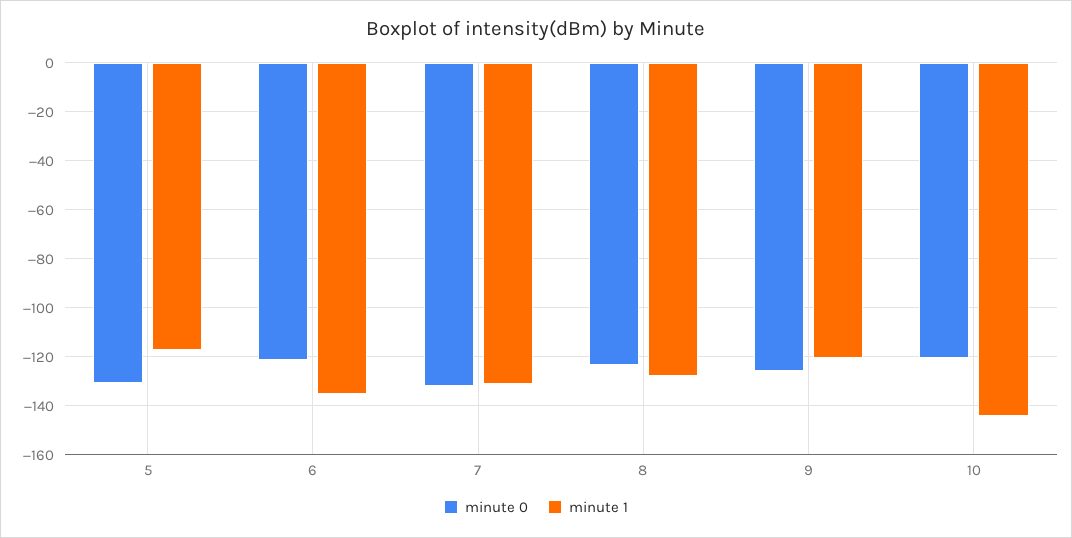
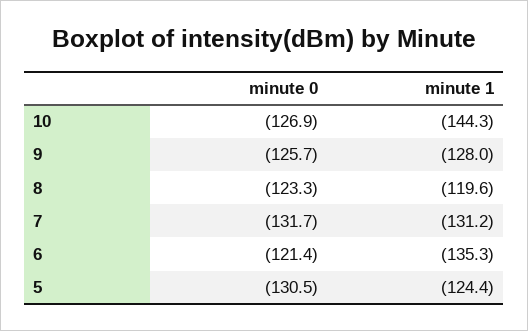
minute 1, 5: -117.5 -> -124.4
minute 1, 8: -127.5 -> -119.6
minute 1, 9: -120 -> -128
minute 0, 10: -120 -> -126.9

